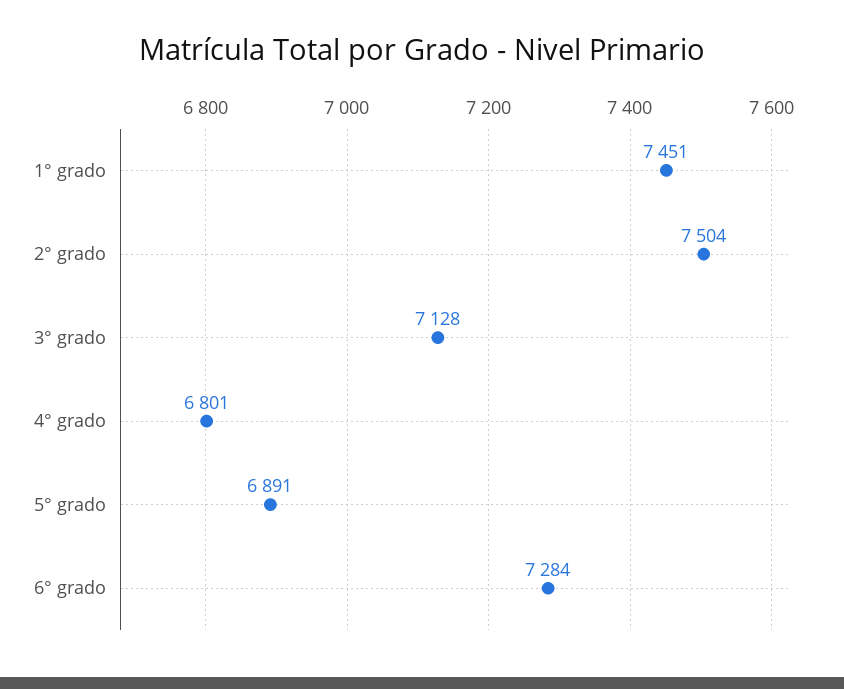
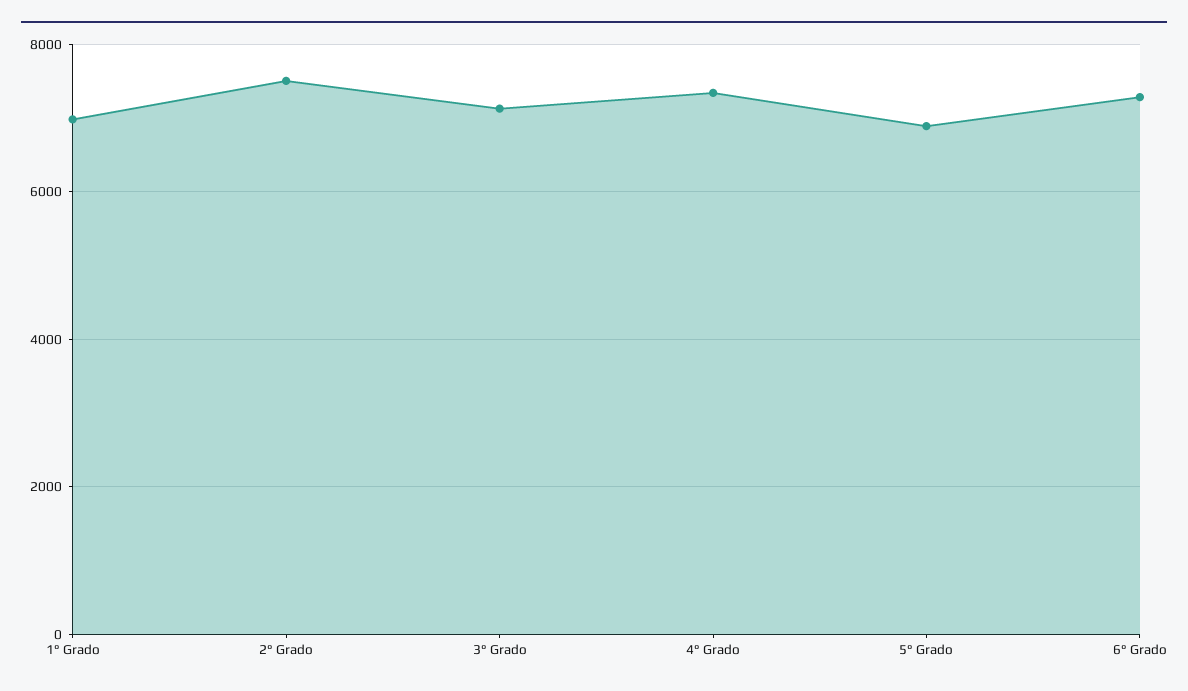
1° grado: 7451 -> 7000
4° grado: 6801 -> 7400

